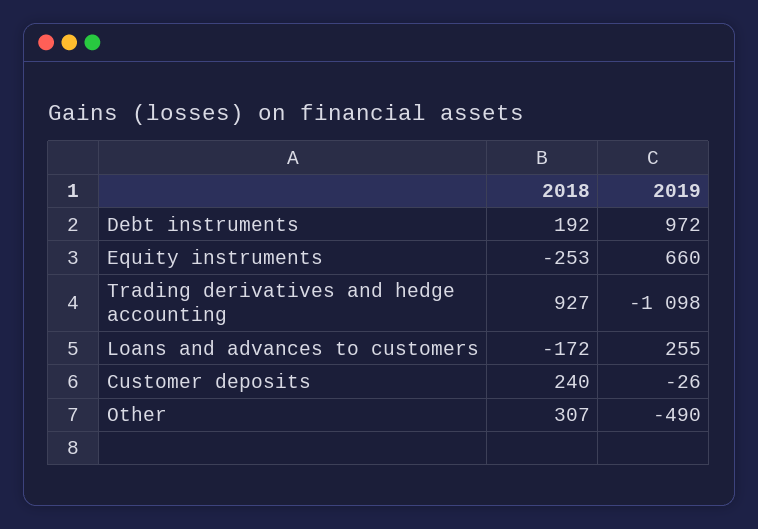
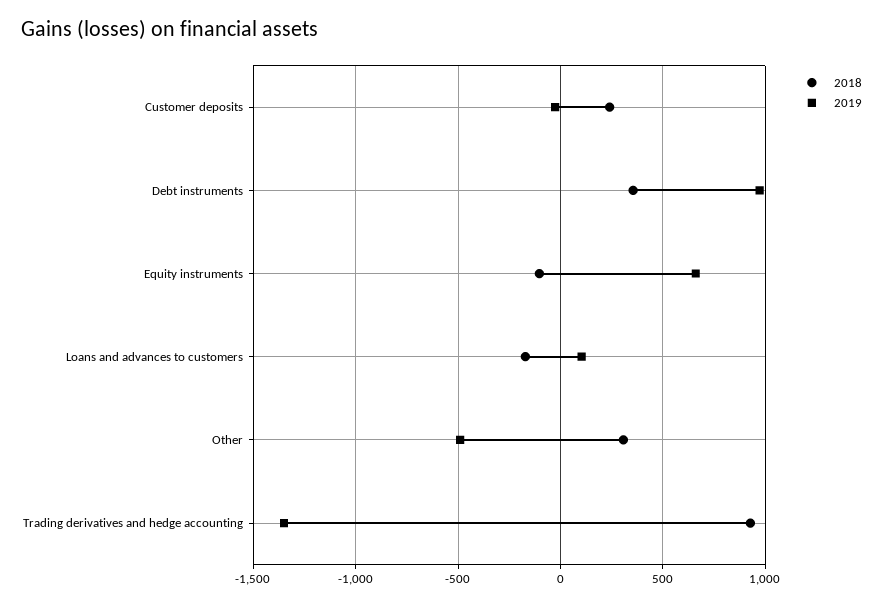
2018, Debt instruments: 192 -> 350
2018, Equity instruments: -253 -> -100
2019, Trading derivatives and hedge accounting: -1098 -> -1350
2019, Loans and advances to customers: 255 -> 100

